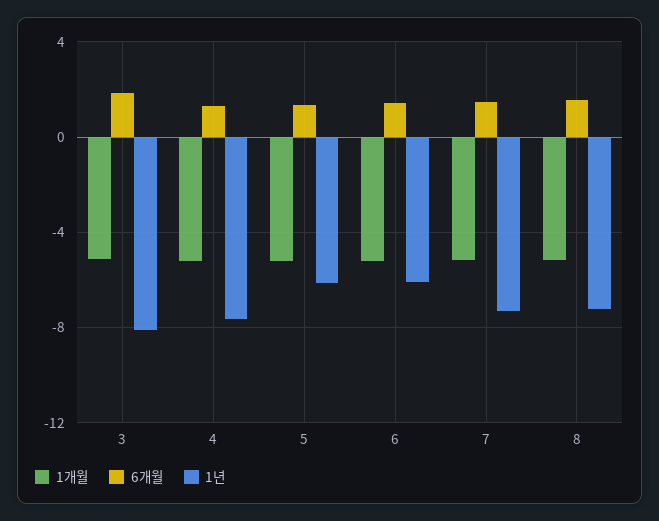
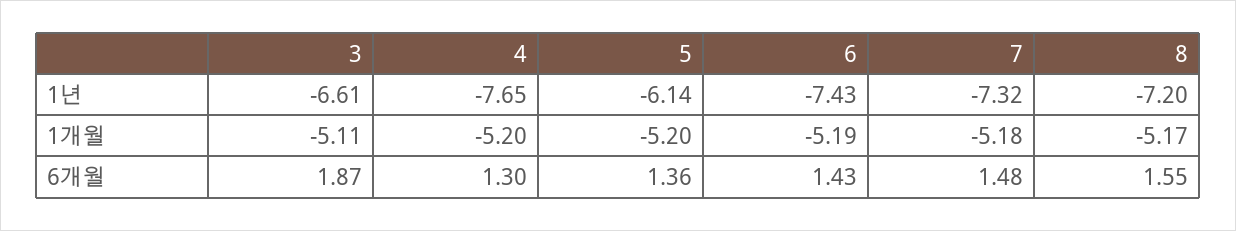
1년, 3: -8 -> -6.61
1년, 6: -6 -> -7.43

